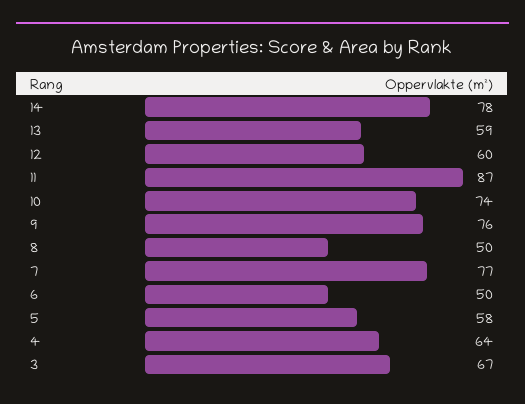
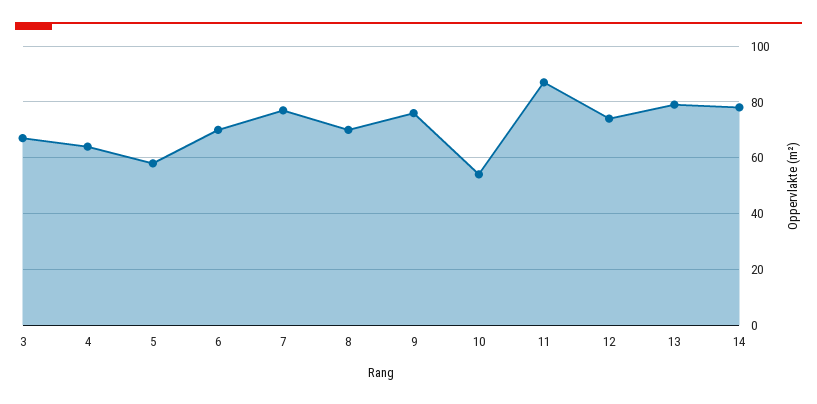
13: 59 -> 80
12: 60 -> 75
10: 74 -> 55
8: 50 -> 70
6: 50 -> 70

